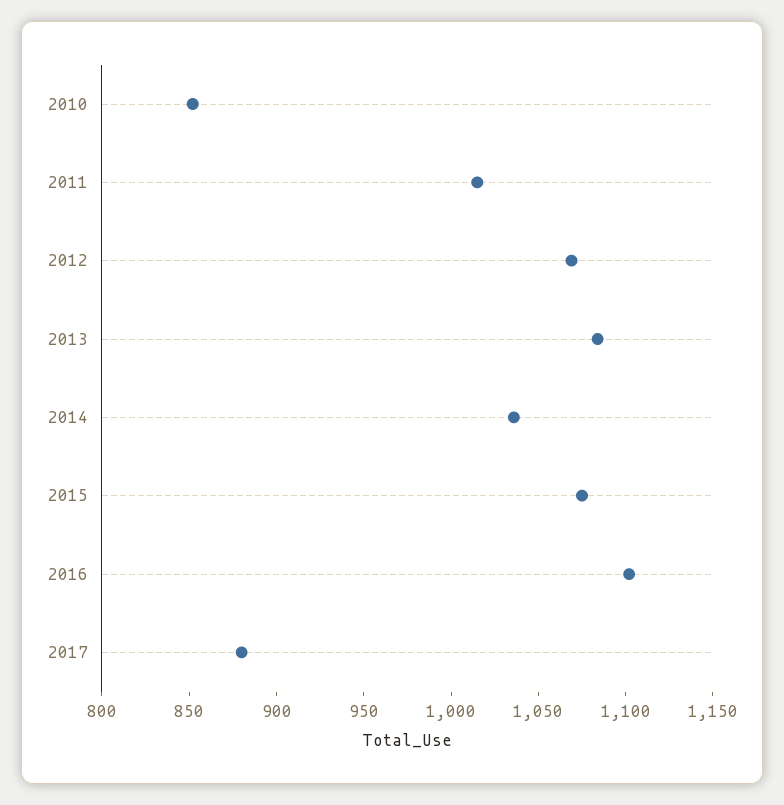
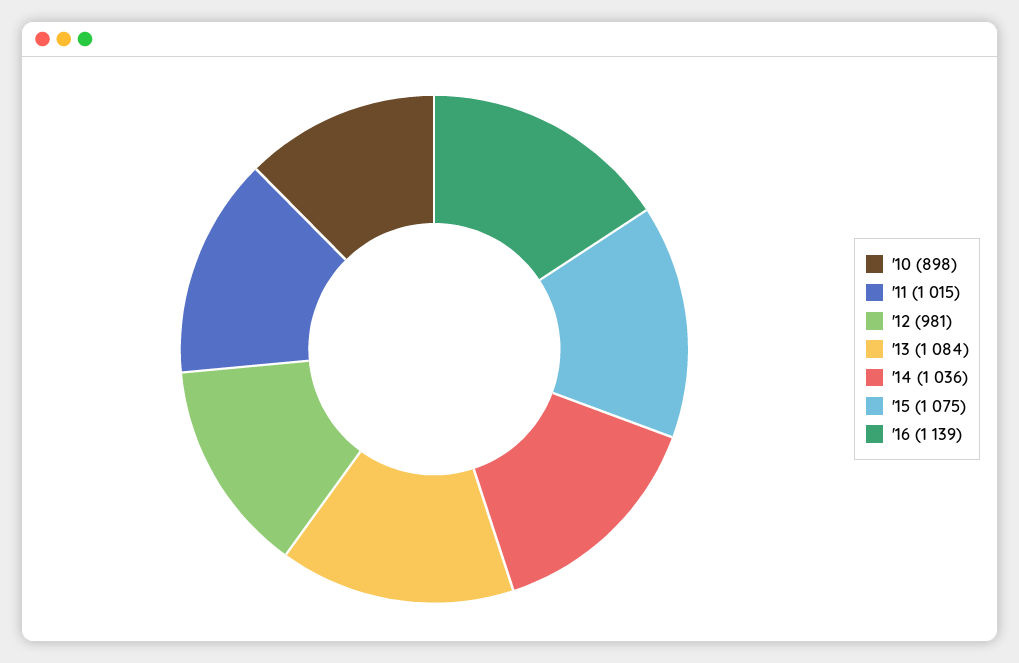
2010: 850 -> 898
2012: 1070 -> 981
2016: 1100 -> 1139
2017: 880 -> none

